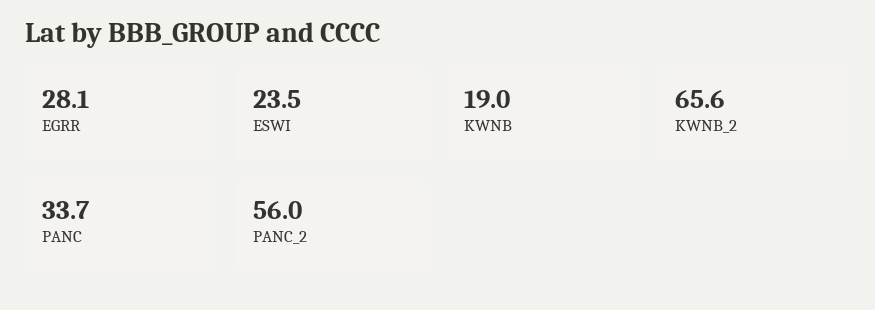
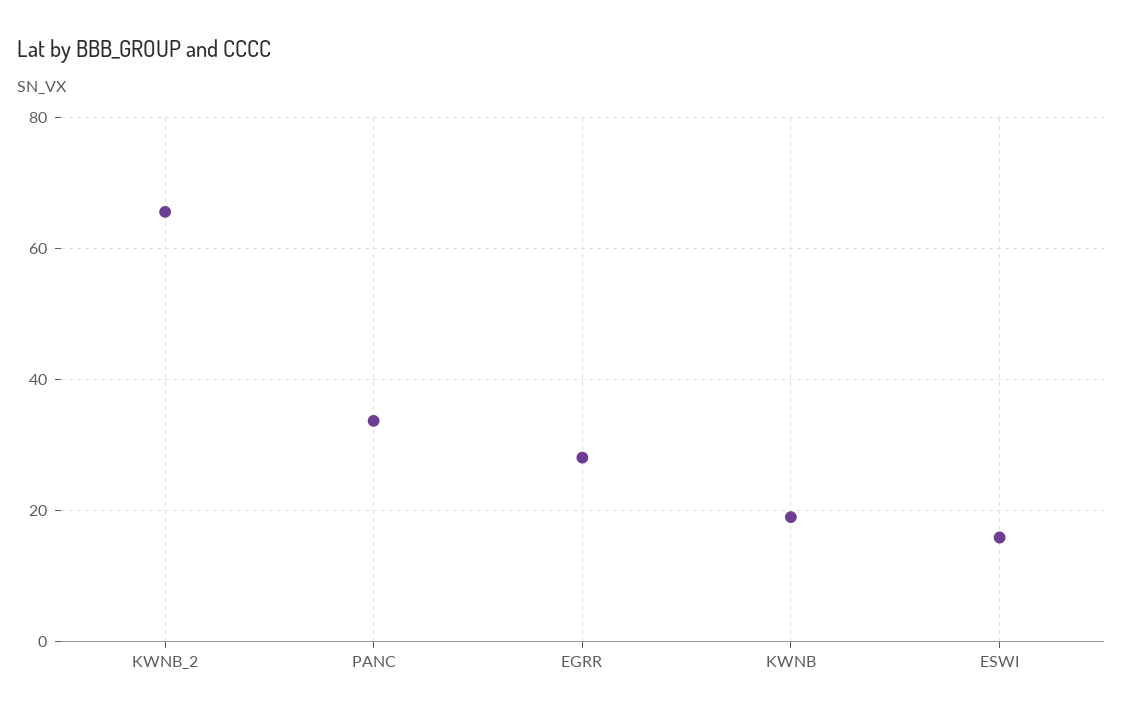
ESWI: 23.5 -> 16
PANC_2: 56 -> none

